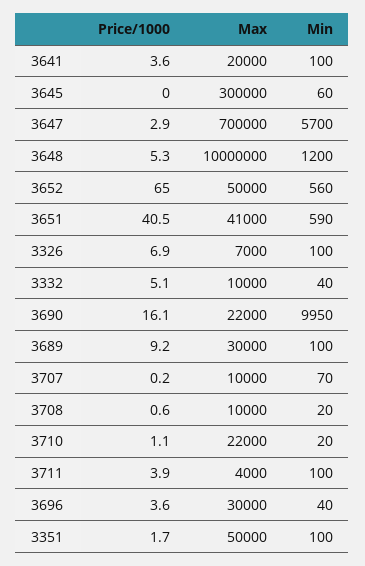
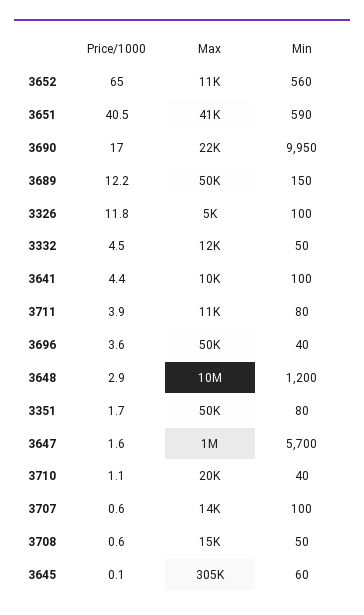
Price/1000, 3641: 3.6 -> 4.4
Max, 3641: 20000 -> 10000
Price/1000, 3645: 0 -> 0.1
Max, 3645: 300000 -> 305000
Price/1000, 3647: 2.9 -> 1.6
Max, 3647: 700000 -> 1000000
Price/1000, 3648: 5.3 -> 2.9
Max, 3652: 50000 -> 11000
Price/1000, 3326: 6.9 -> 11.8
Max, 3326: 7000 -> 5000
Price/1000, 3332: 5.1 -> 4.5
Max, 3332: 10000 -> 12000
Min, 3332: 40 -> 50
Price/1000, 3690: 16.1 -> 17
Price/1000, 3689: 9.2 -> 12.2
Max, 3689: 30000 -> 50000
Min, 3689: 100 -> 150
Price/1000, 3707: 0.2 -> 0.6
Max, 3707: 10000 -> 14000
Min, 3707: 70 -> 100
Max, 3708: 10000 -> 15000
Min, 3708: 20 -> 50
Max, 3710: 22000 -> 20000
Min, 3710: 20 -> 40
Max, 3711: 4000 -> 11000
Min, 3711: 100 -> 80
Max, 3696: 30000 -> 50000
Min, 3351: 100 -> 80

